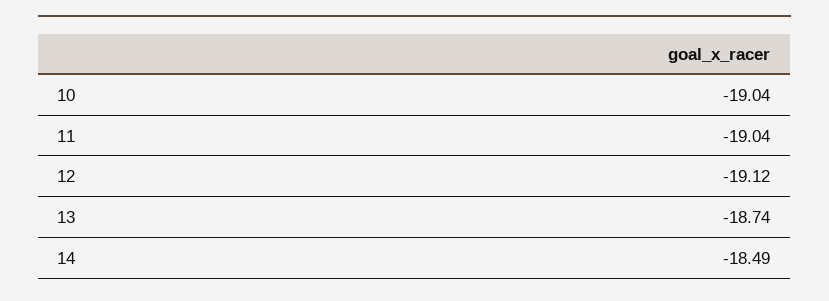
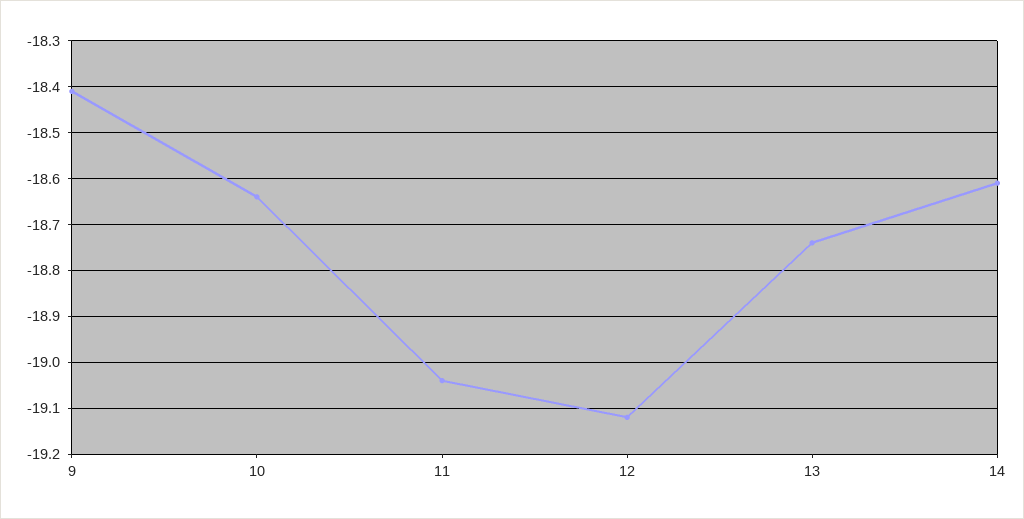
10: -19.04 -> -18.65
14: -18.49 -> -18.6
9: none -> -18.4

